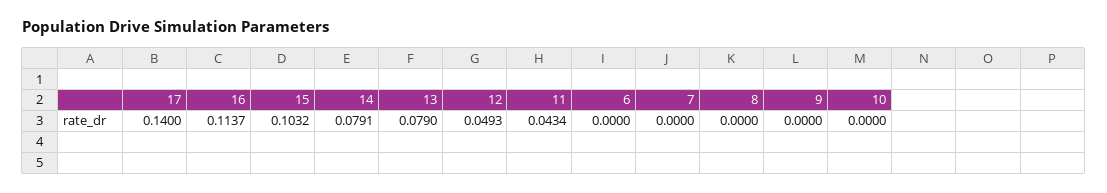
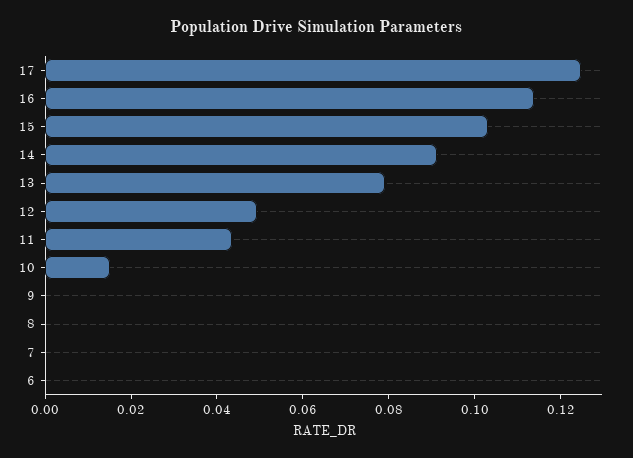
17: 0.14 -> 0.125
14: 0.0791 -> 0.09
10: 0 -> 0.015

